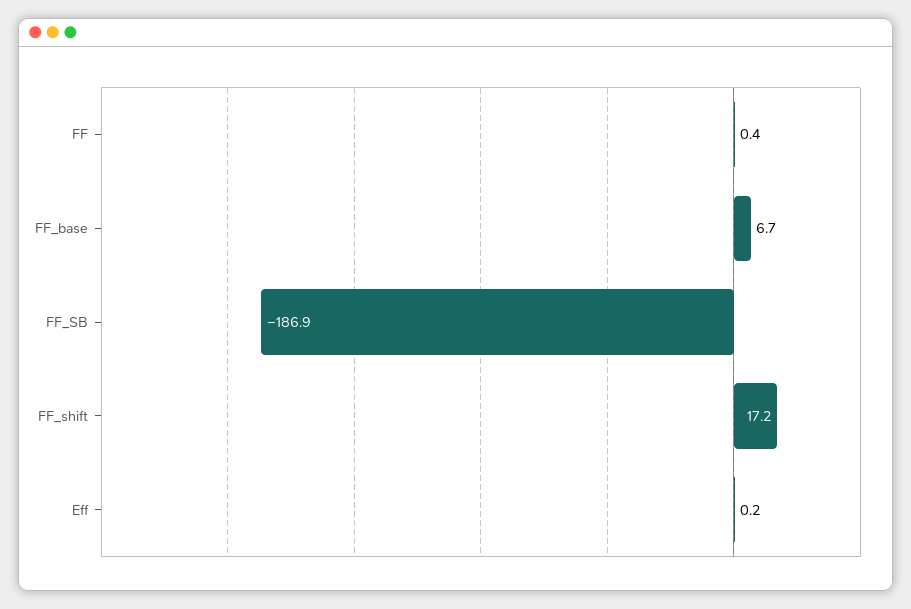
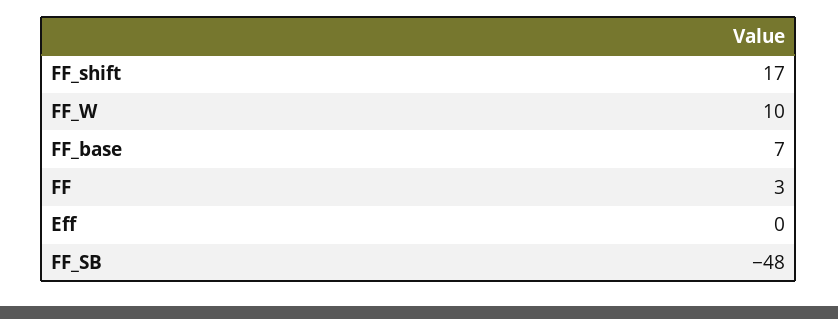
FF: 0.4 -> 3
FF_SB: -186.9 -> -48
FF_W: none -> 10

